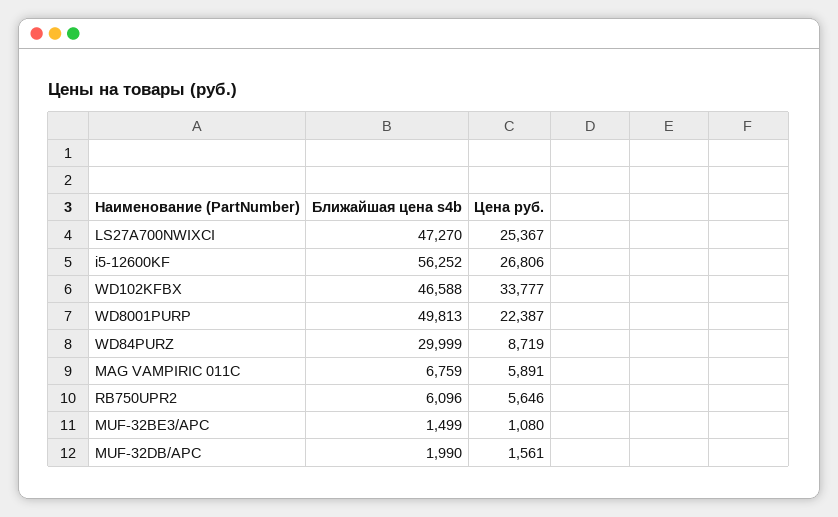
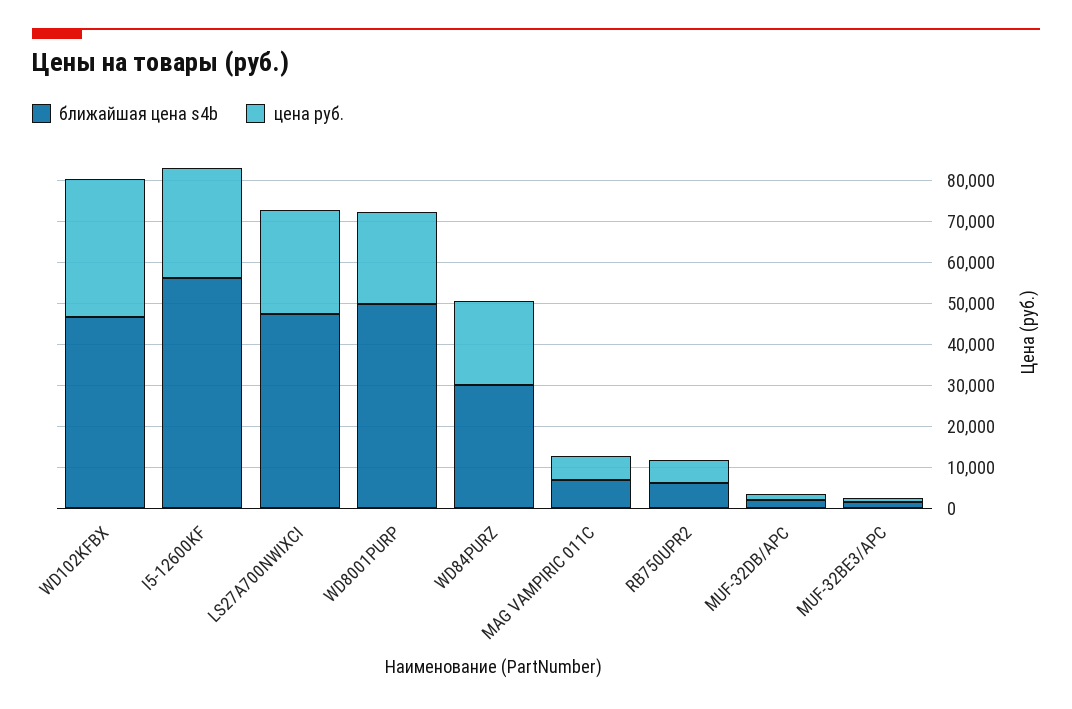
Цена руб., WD84PURZ: 8719 -> 20000

